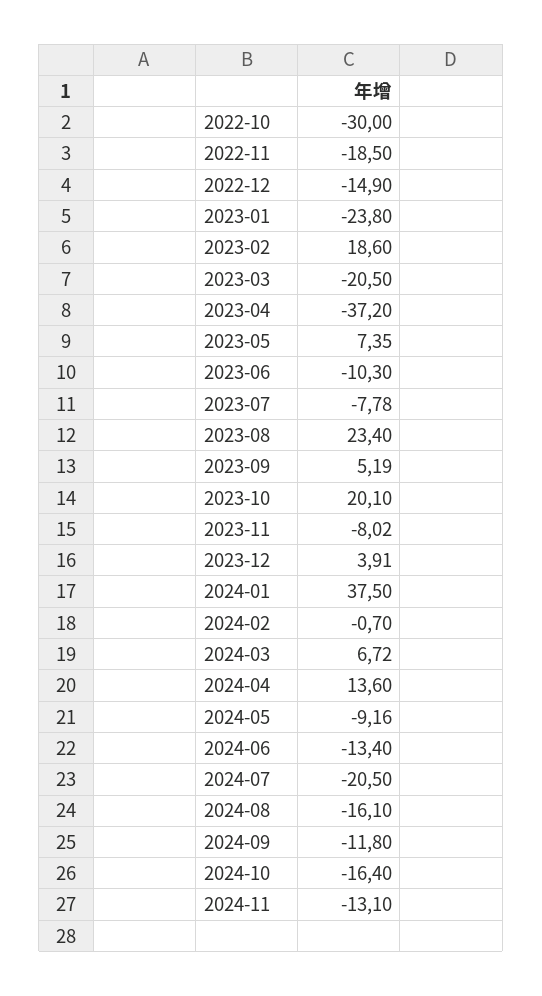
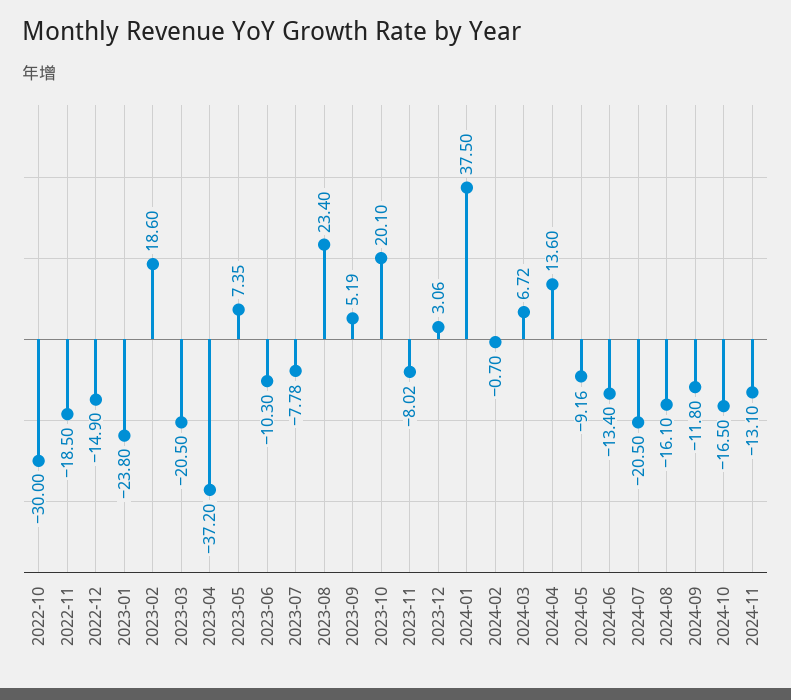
2023-12: 3.91 -> 3.06
2024-10: -16.4 -> -16.5

